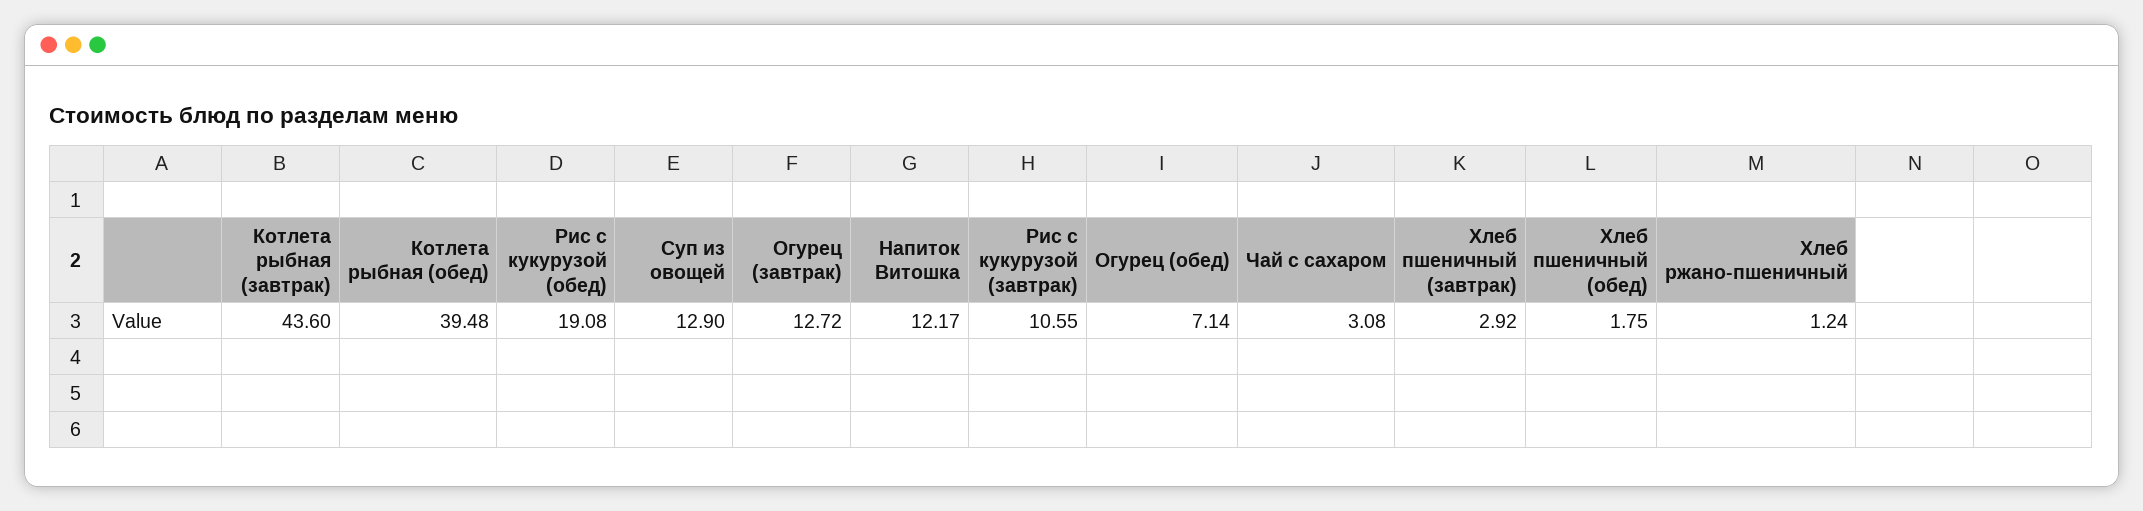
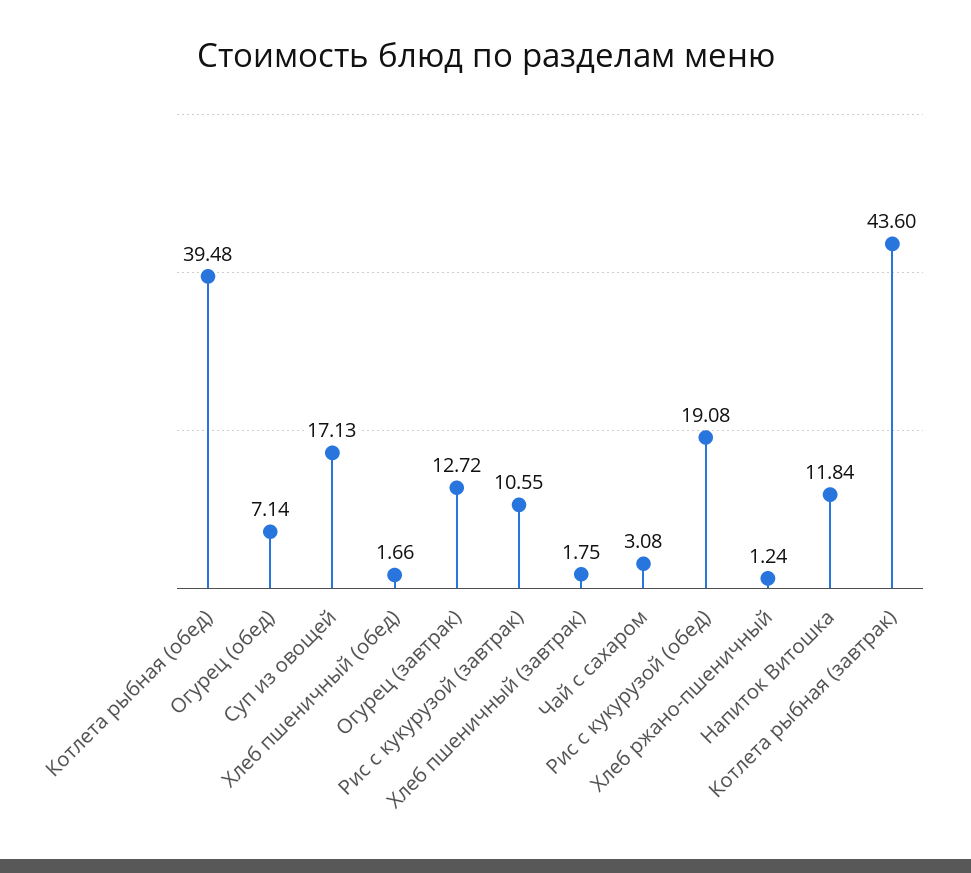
Суп из овощей: 12.9 -> 17.13
Напиток Витошка: 12.17 -> 11.84
Хлеб пшеничный (завтрак): 2.92 -> 1.75
Хлеб пшеничный (обед): 1.75 -> 1.66

